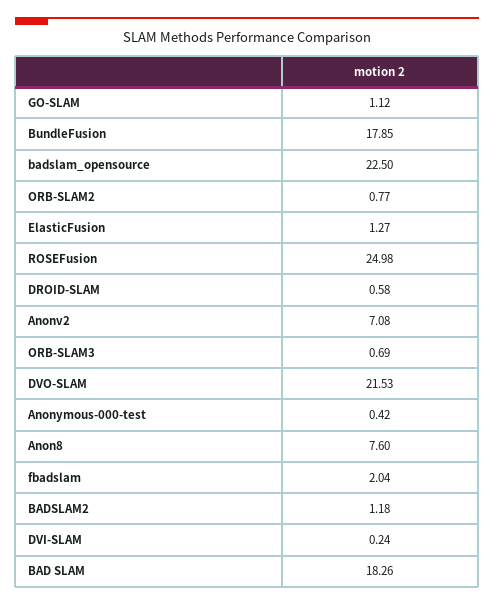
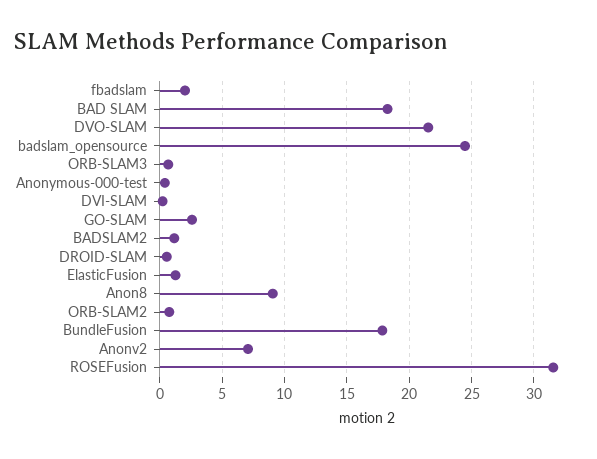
GO-SLAM: 1.12 -> 2.5
badslam_opensource: 22.5 -> 24.5
ROSEFusion: 24.98 -> 31.5
Anon8: 7.6 -> 9

